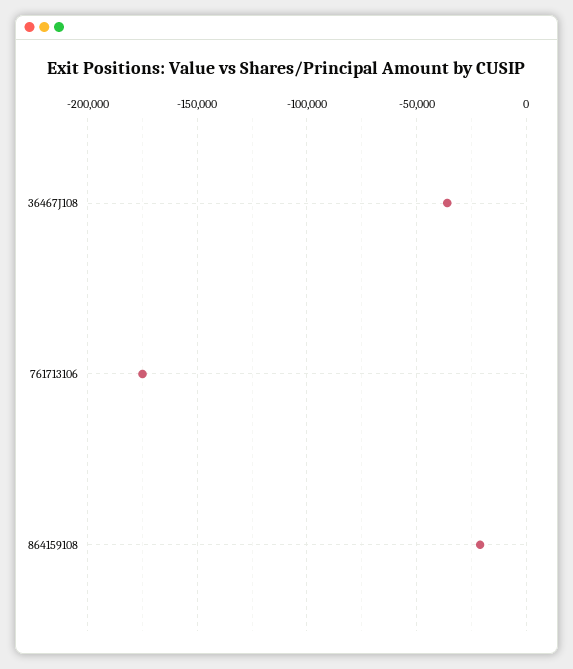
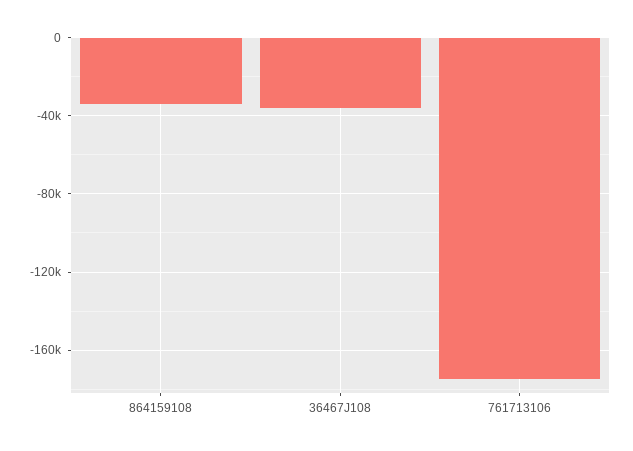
864159108: -20000 -> -35000

